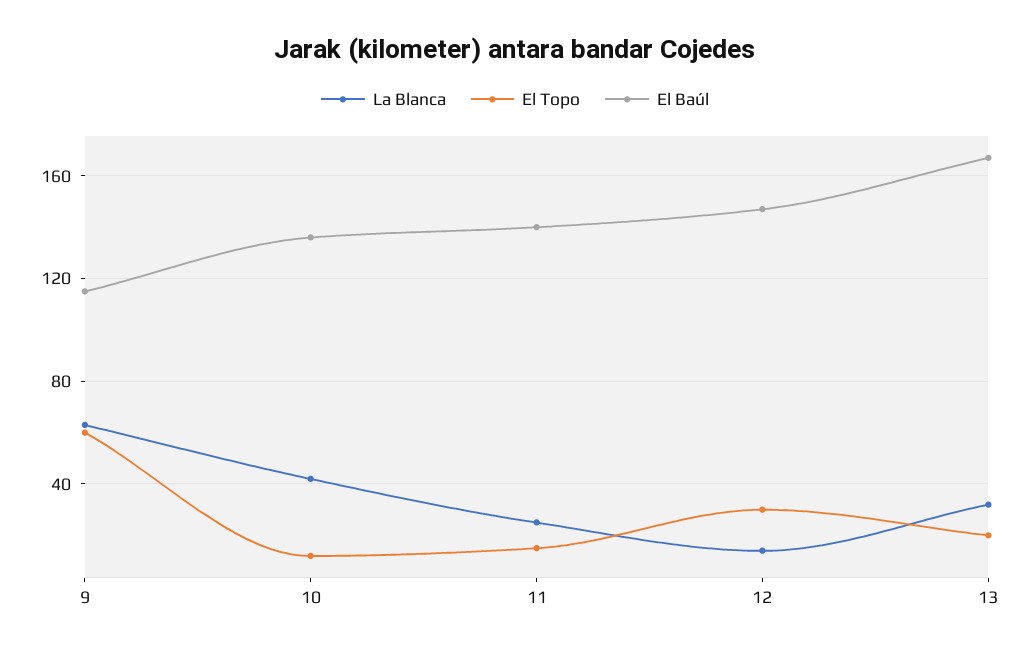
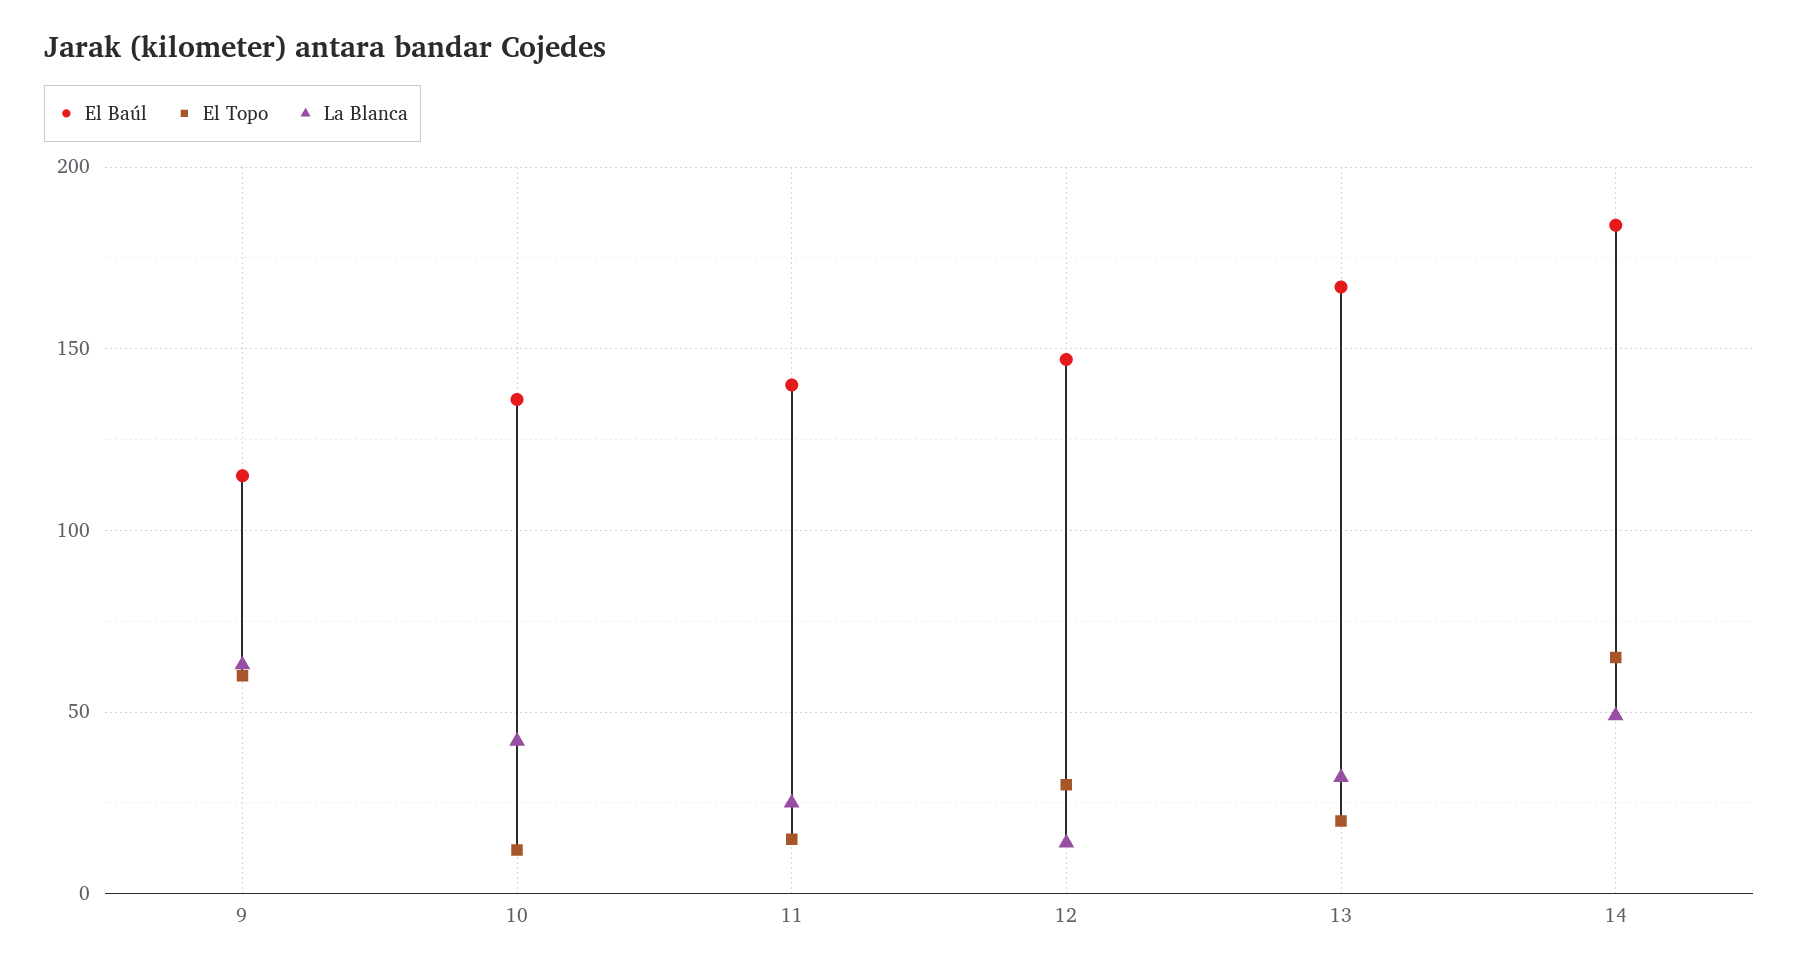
El Baúl, 14: none -> 185
El Topo, 14: none -> 65
La Blanca, 14: none -> 50

